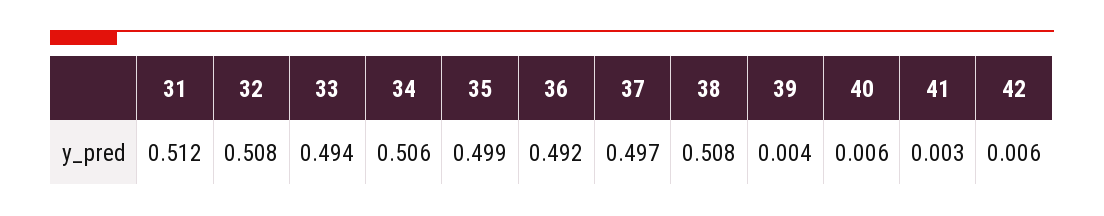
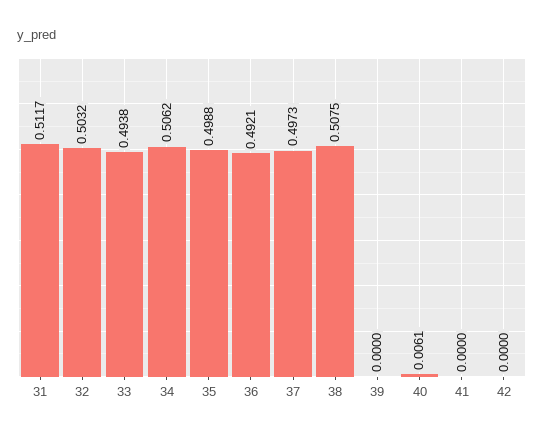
32: 0.508 -> 0.5032
39: 0.004 -> 0
41: 0.003 -> 0
42: 0.006 -> 0

